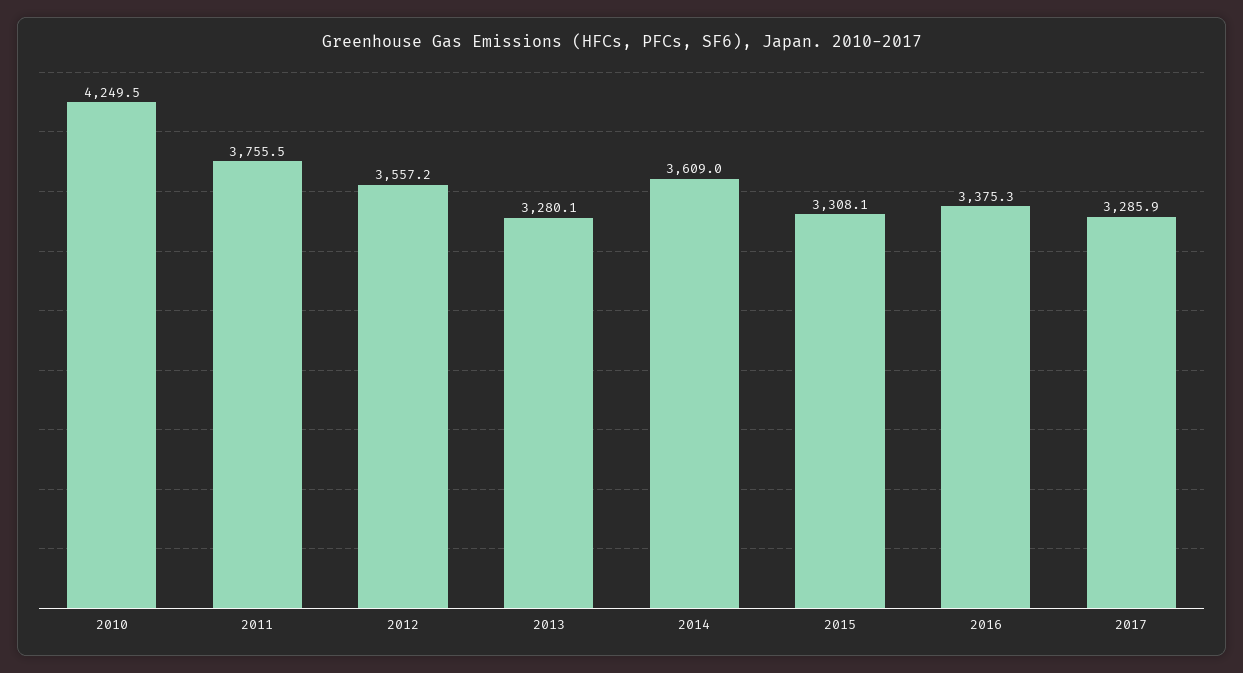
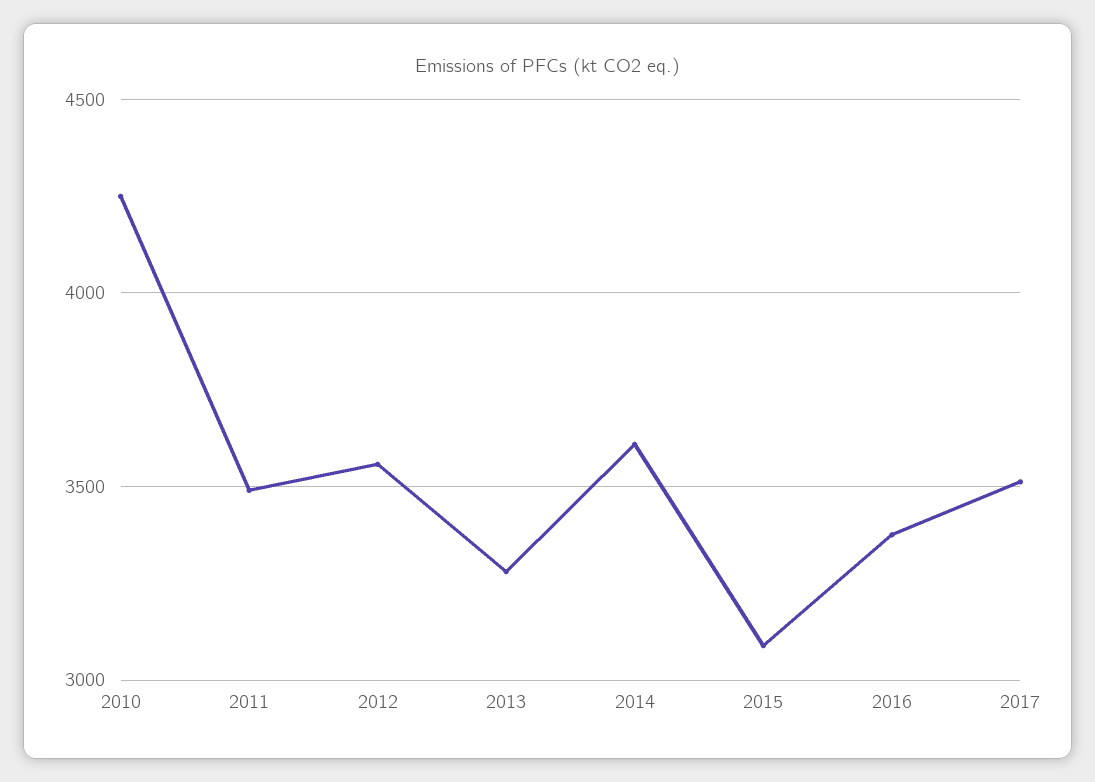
2011: 3755.5 -> 3500
2015: 3308.1 -> 3100
2017: 3285.9 -> 3500

